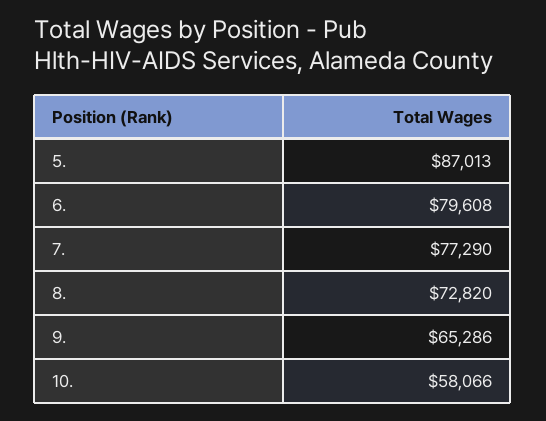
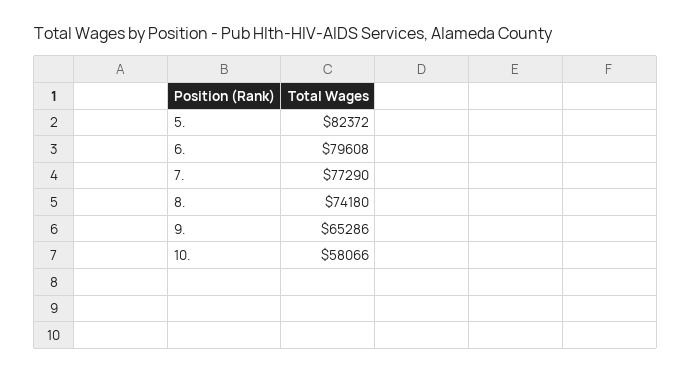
5.: 87013 -> 82372
8.: 72820 -> 74180

